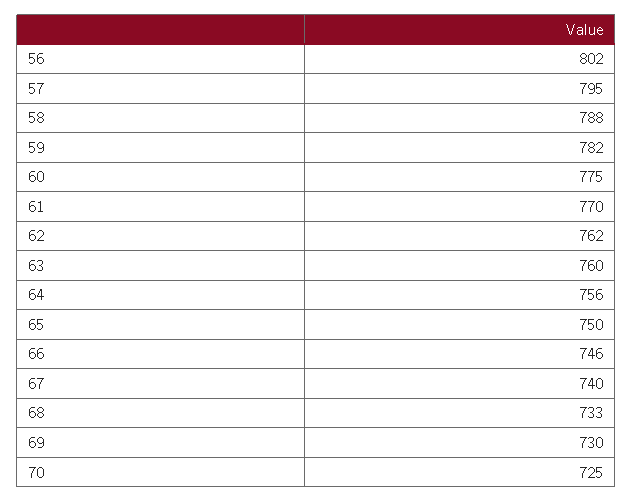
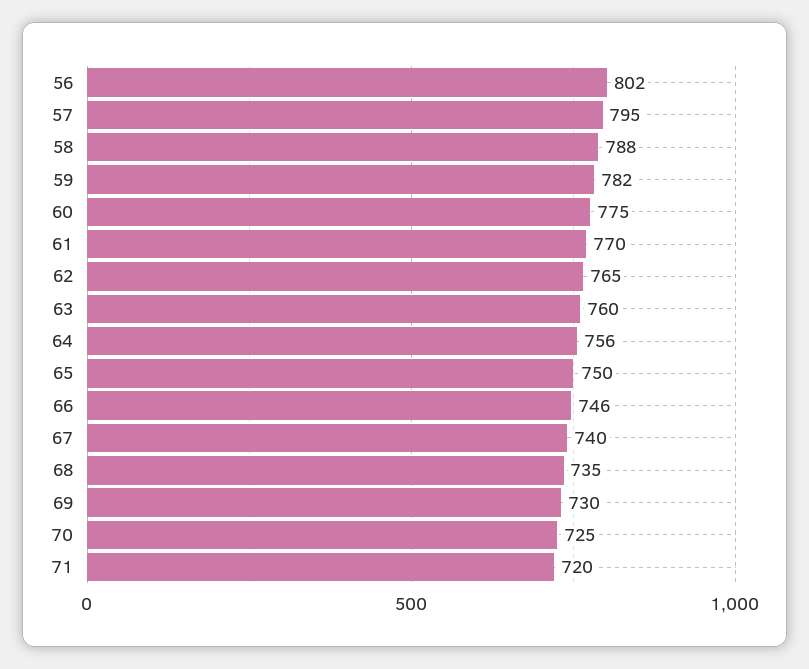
62: 762 -> 765
68: 733 -> 735
71: none -> 720

